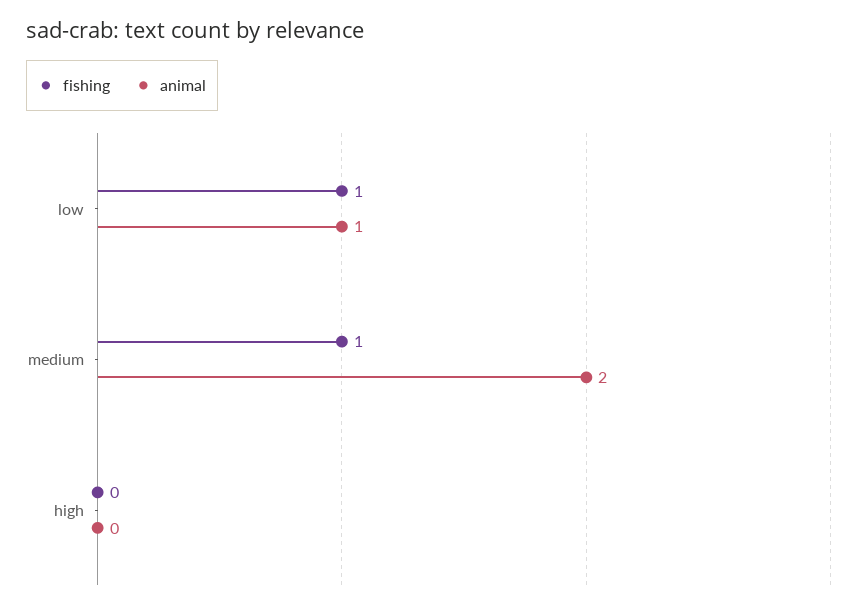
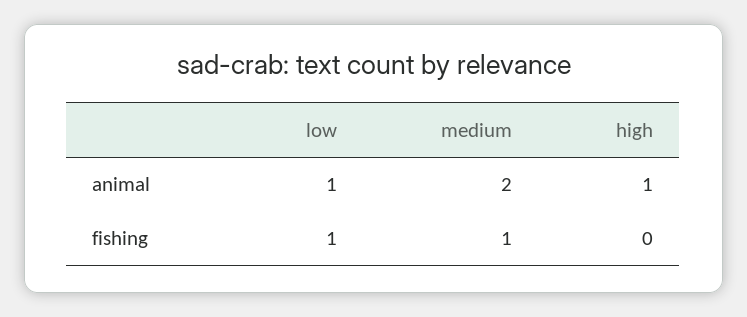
animal, high: 0 -> 1

